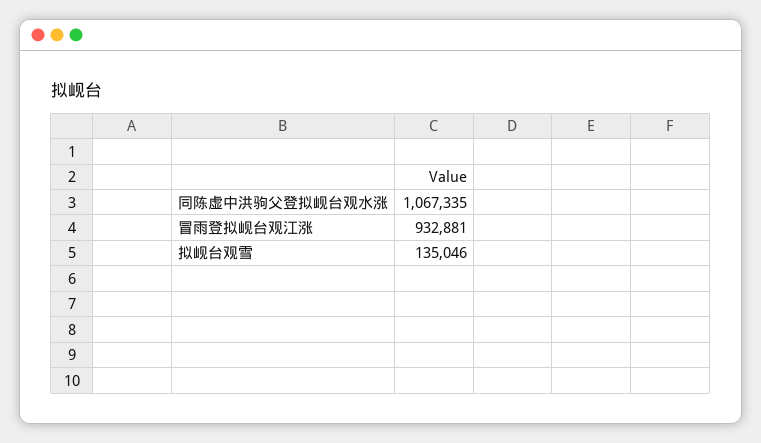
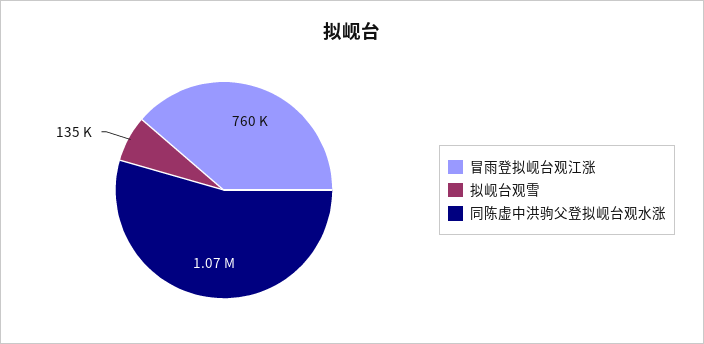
冒雨登拟岘台观江涨: 932881 -> 760000

